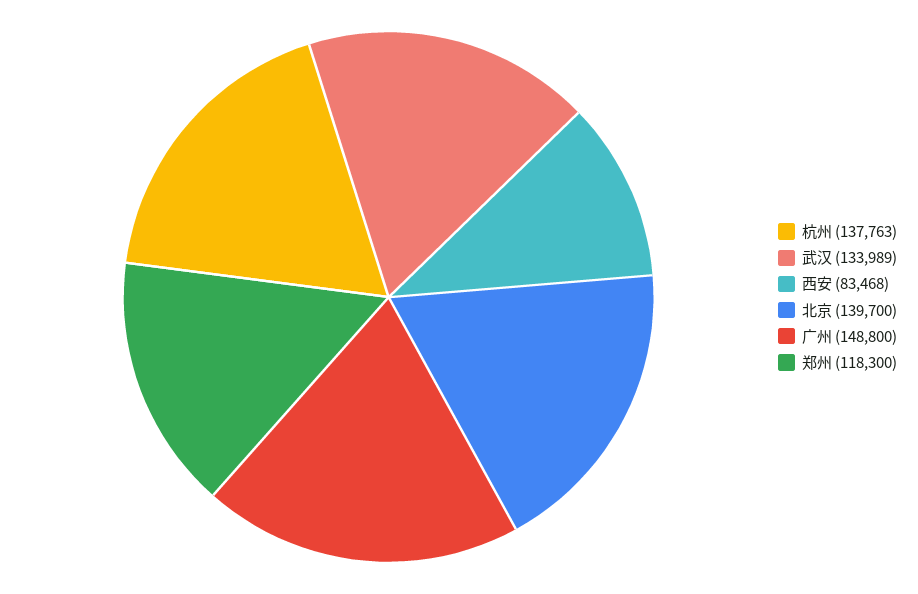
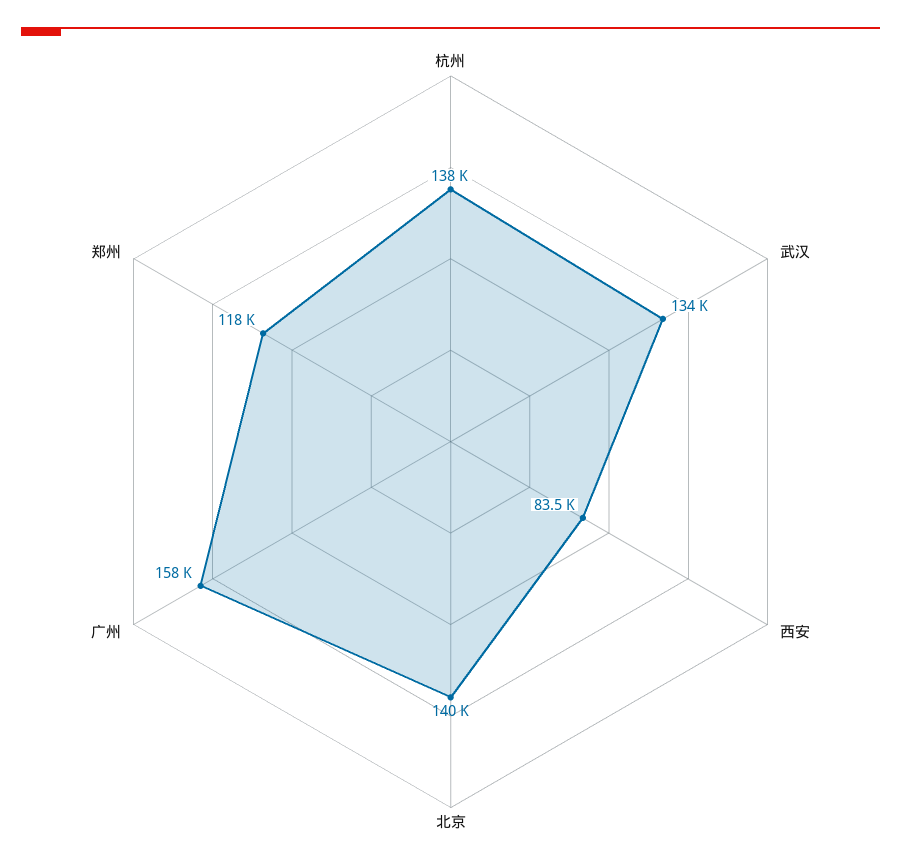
广州: 148800 -> 158000

